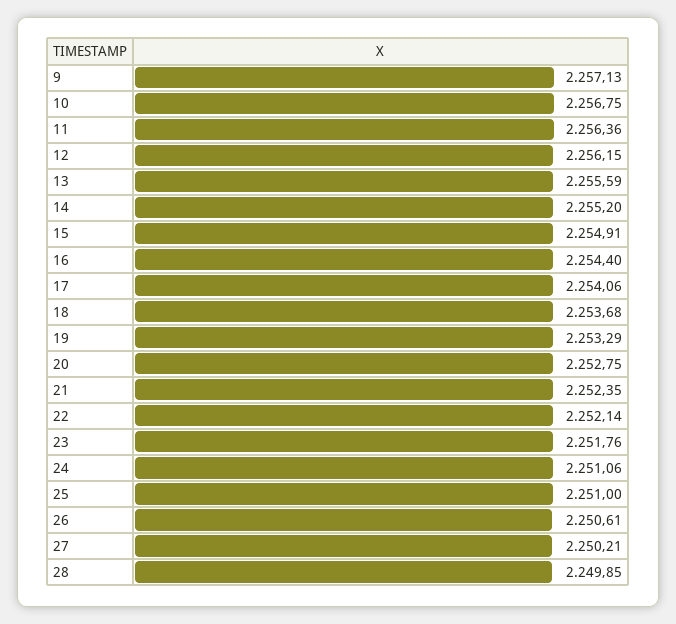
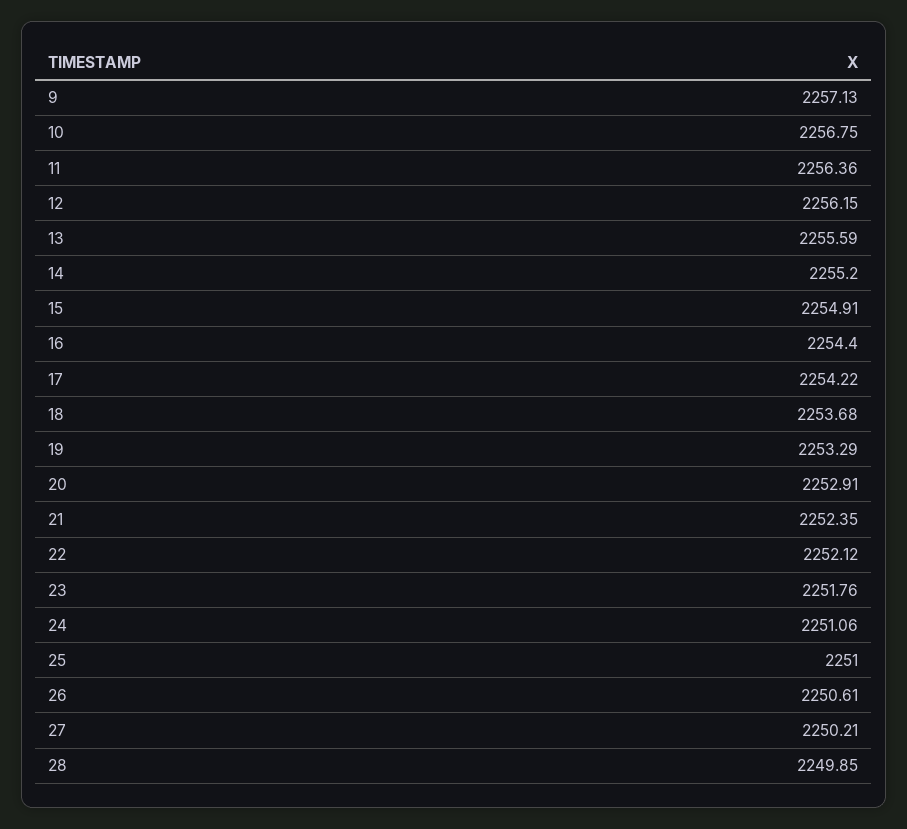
17: 2254.06 -> 2254.22
20: 2252.75 -> 2252.91
22: 2252.14 -> 2252.12

